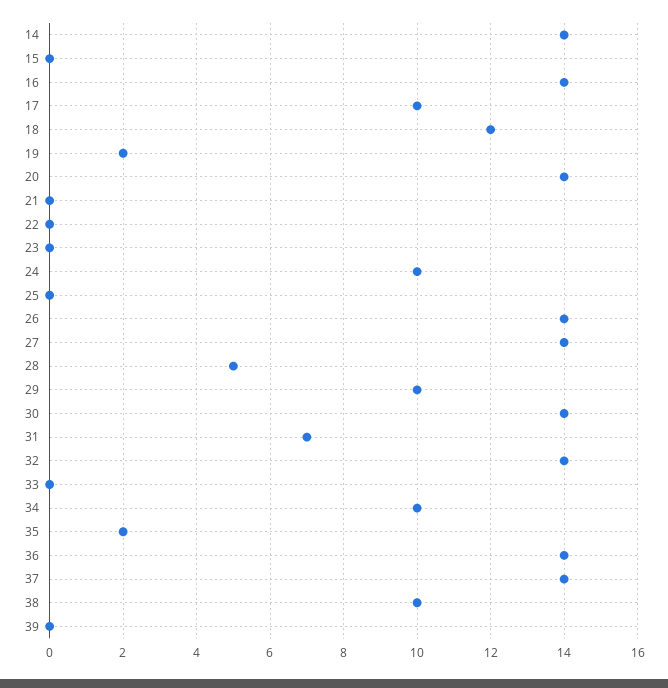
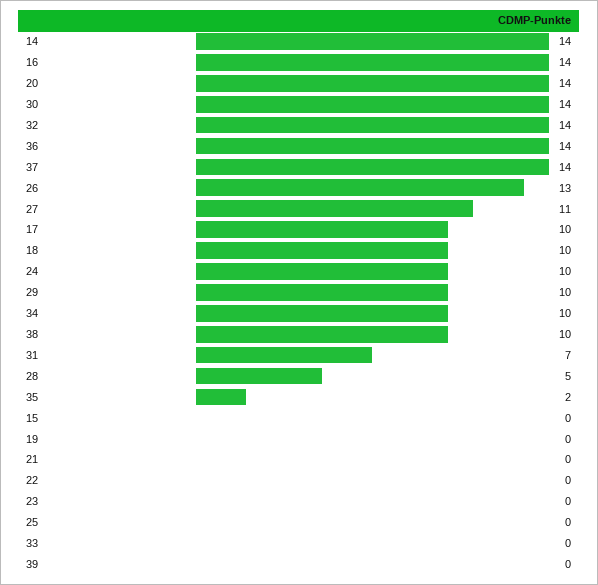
18: 12 -> 10
19: 2 -> 0
26: 14 -> 13
27: 14 -> 11

